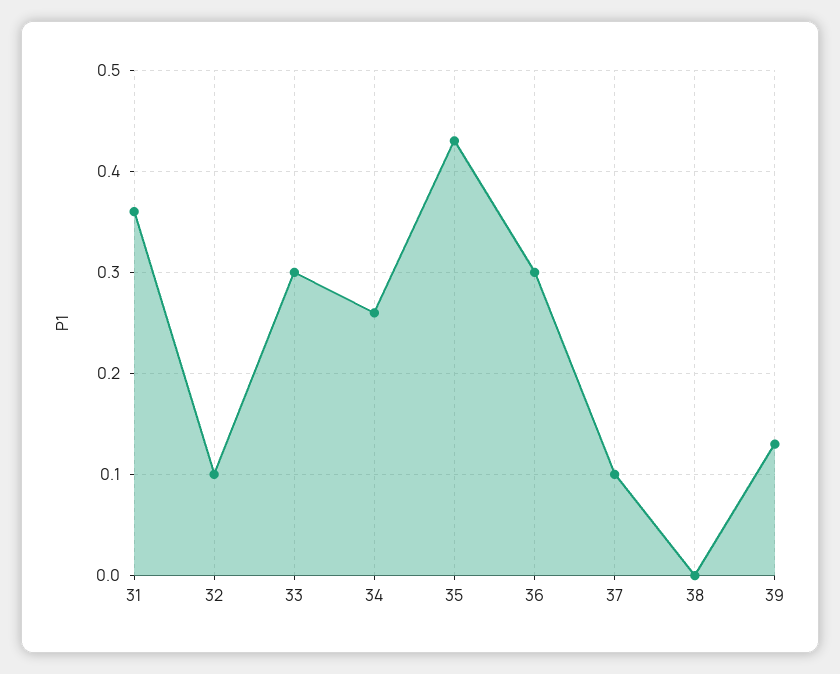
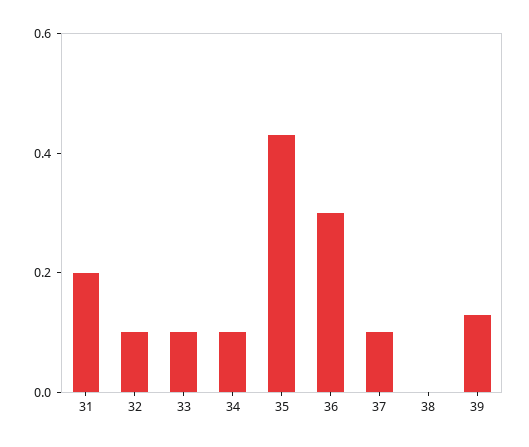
31: 0.36 -> 0.2
33: 0.3 -> 0.1
34: 0.26 -> 0.1

